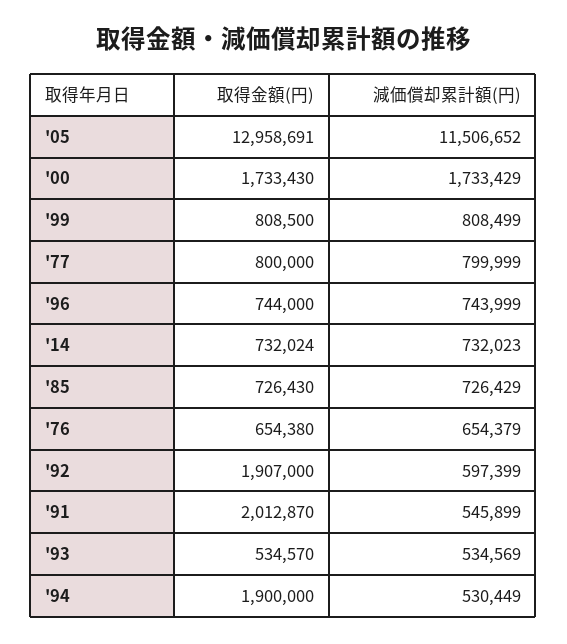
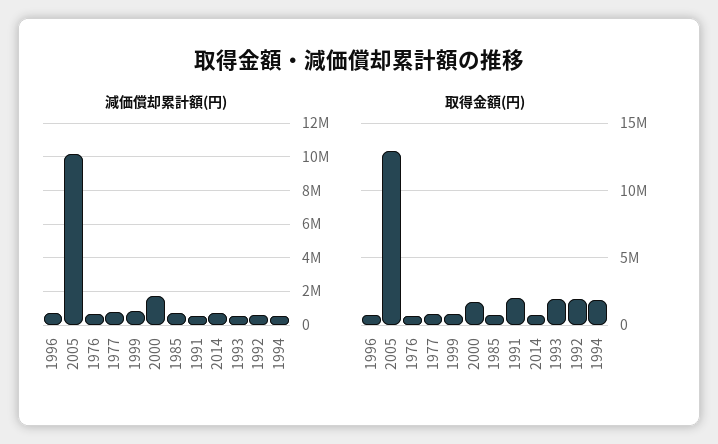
減価償却累計額(円), '05: 11506652 -> 10000000
取得金額(円), '93: 534570 -> 2000000

